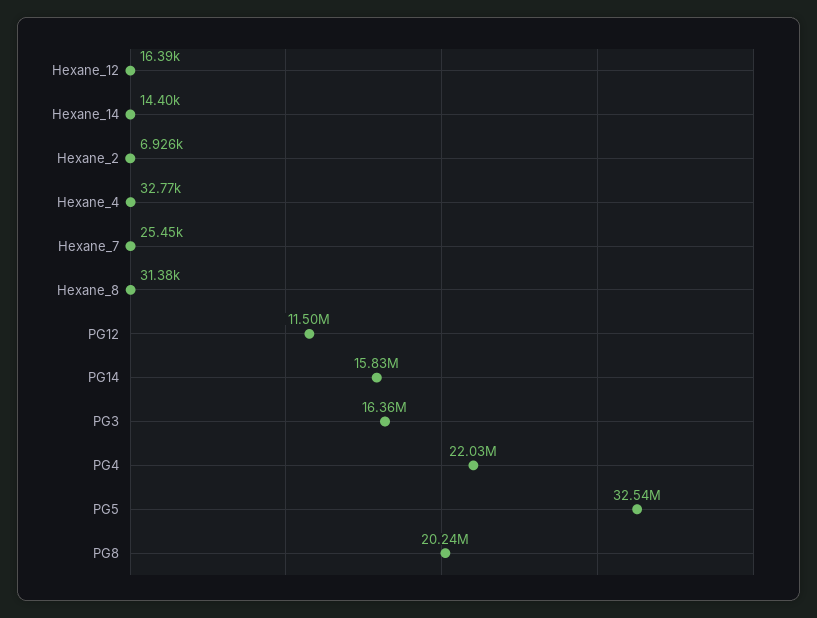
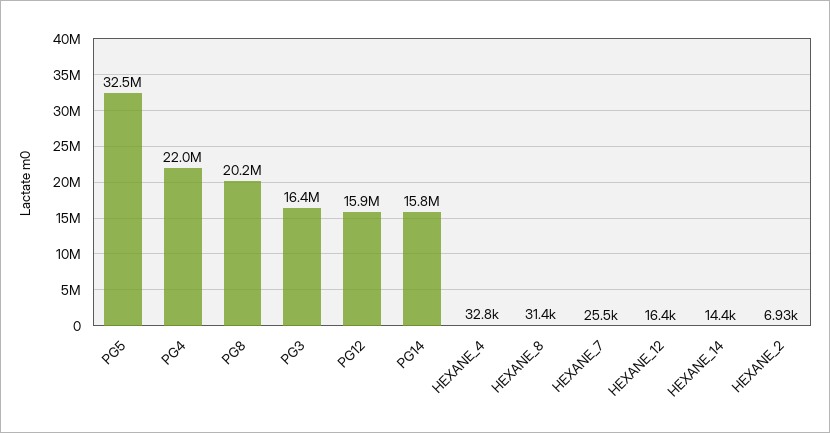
PG12: 11500000 -> 15900000

